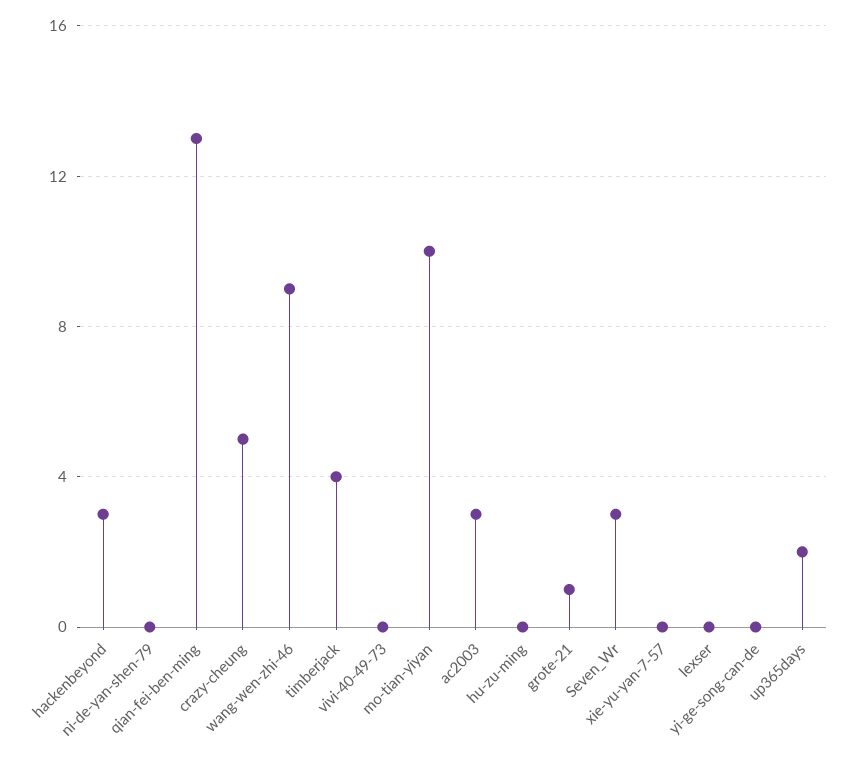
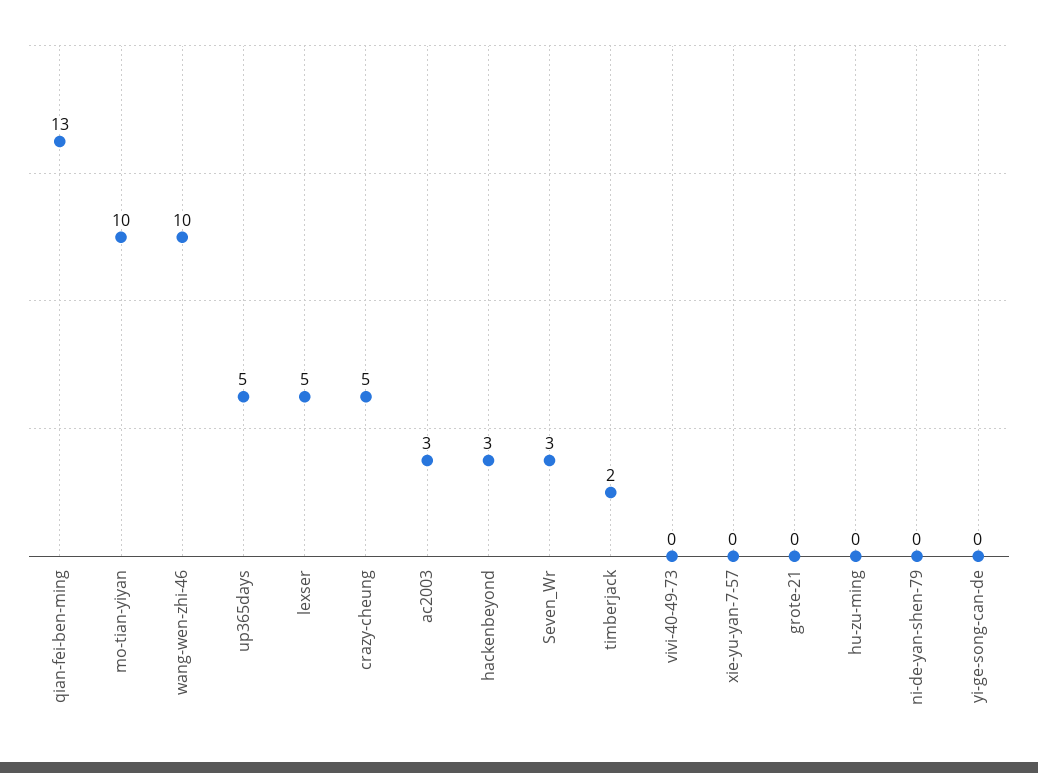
wang-wen-zhi-46: 9 -> 10
timberjack: 4 -> 2
grote-21: 1 -> 0
lexser: 0 -> 5
up365days: 2 -> 5

